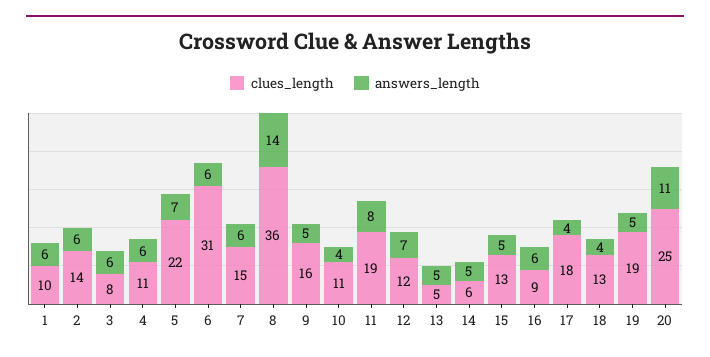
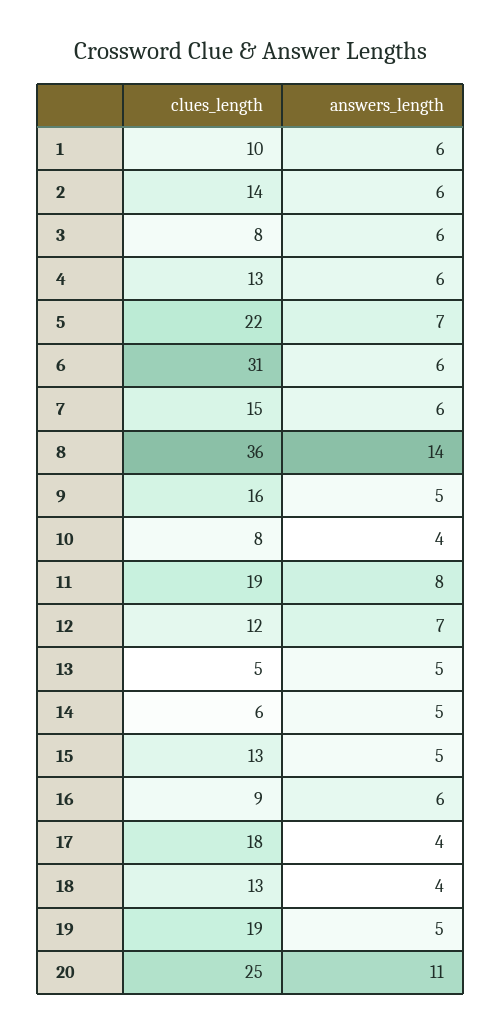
clues_length, 4: 11 -> 13
clues_length, 10: 11 -> 8

